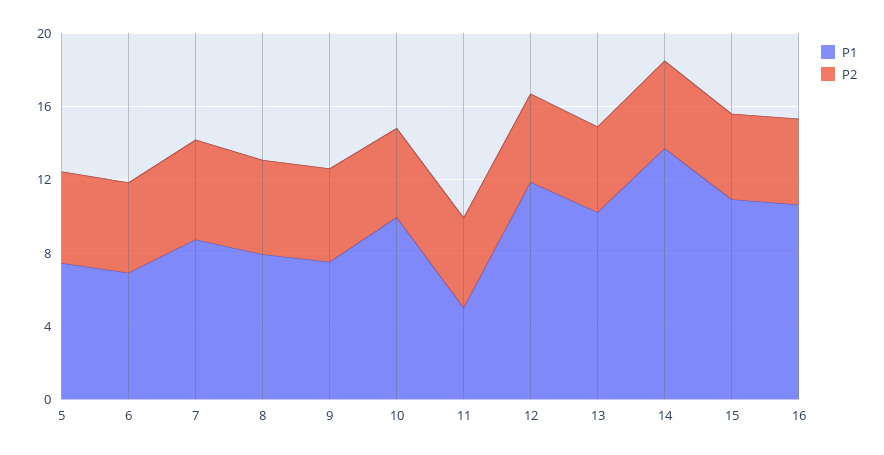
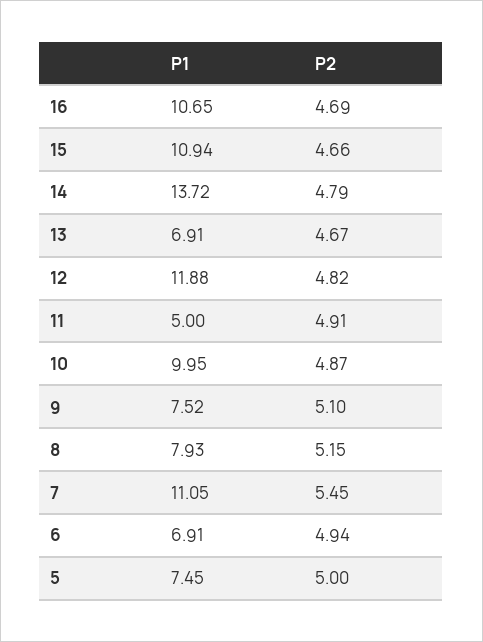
P1, 7: 9 -> 11.05
P1, 13: 10 -> 6.91

